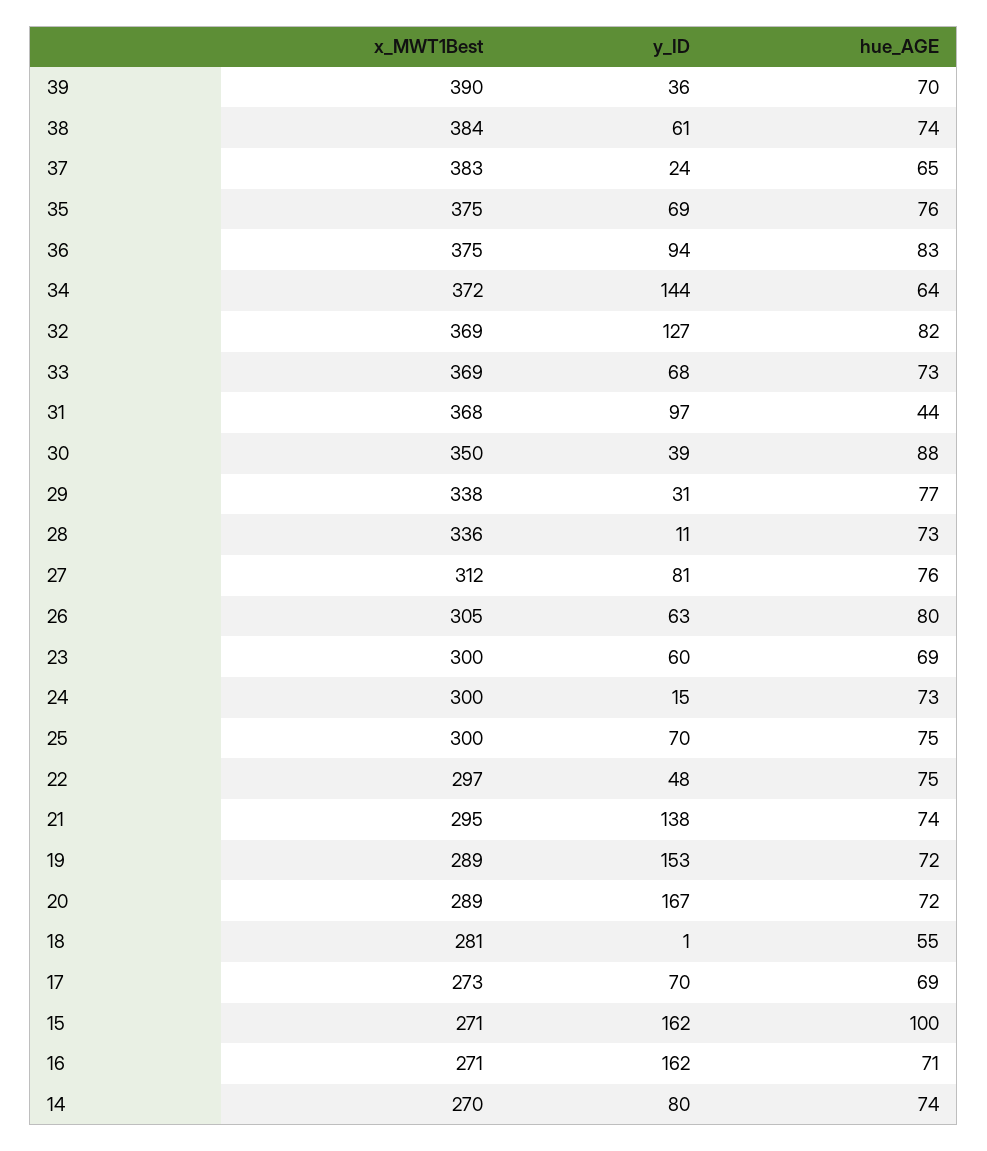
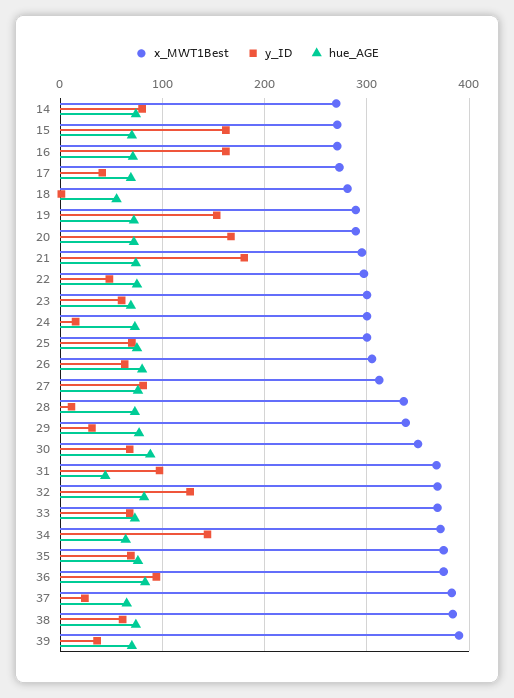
y_ID, 30: 39 -> 70
y_ID, 21: 138 -> 180
y_ID, 17: 70 -> 40
hue_AGE, 15: 100 -> 70

